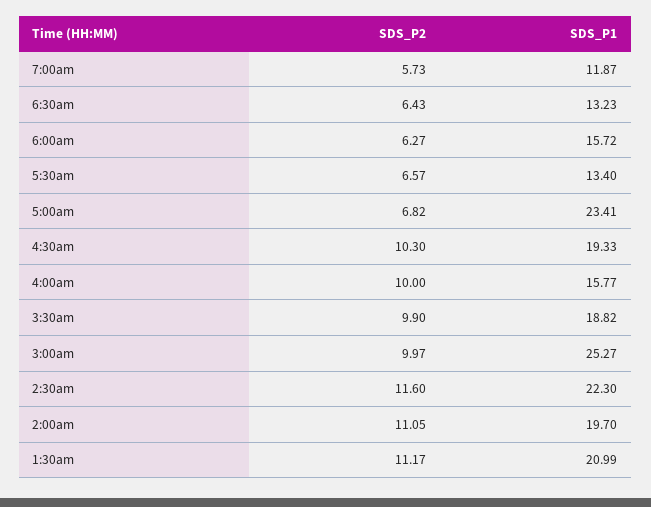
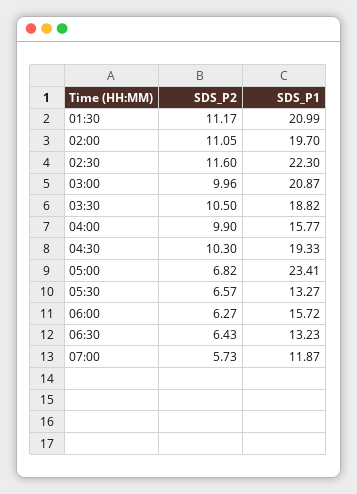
SDS_P1, 5:30am: 13.4 -> 13.27
SDS_P2, 4:00am: 10 -> 9.9
SDS_P2, 3:30am: 9.9 -> 10.5
SDS_P2, 3:00am: 9.97 -> 9.96
SDS_P1, 3:00am: 25.27 -> 20.87

